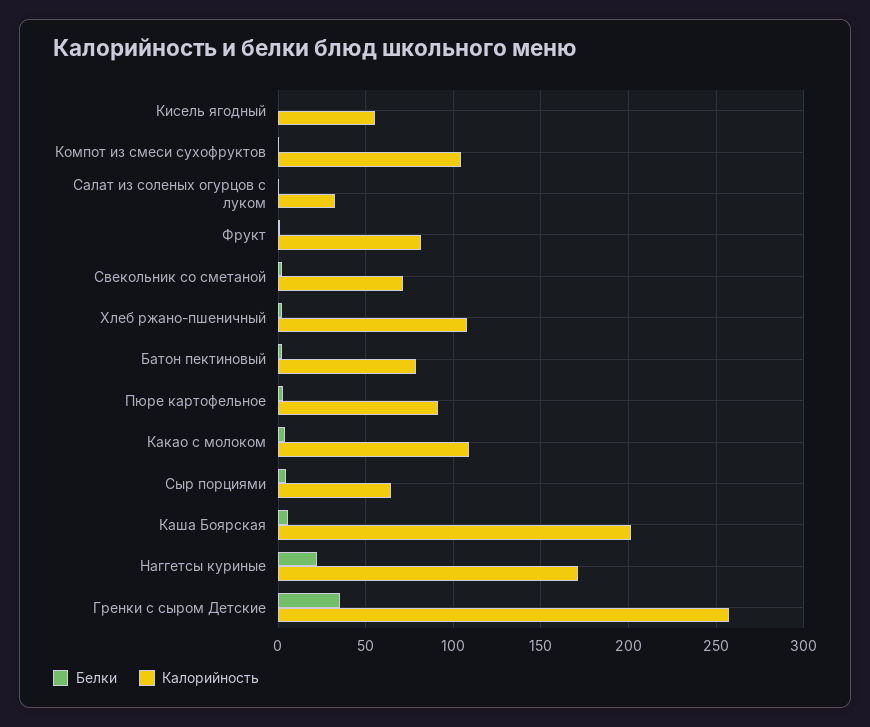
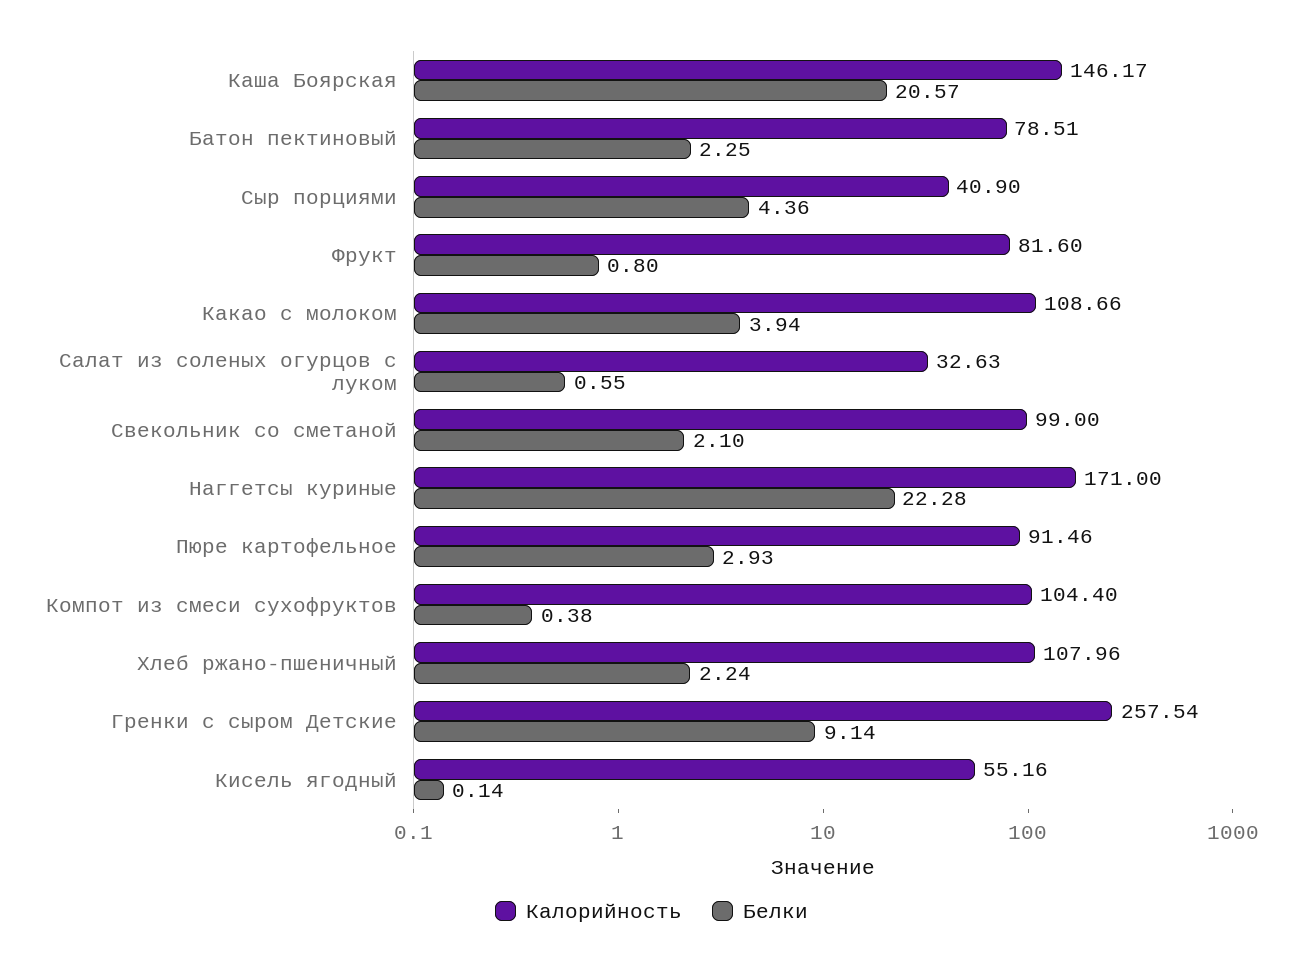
Калорийность, Свекольник со сметаной: 70 -> 99
Калорийность, Сыр порциями: 65 -> 40.9
Белки, Каша Боярская: 5 -> 20.57
Калорийность, Каша Боярская: 200 -> 146.17
Белки, Гренки с сыром Детские: 35 -> 9.14

